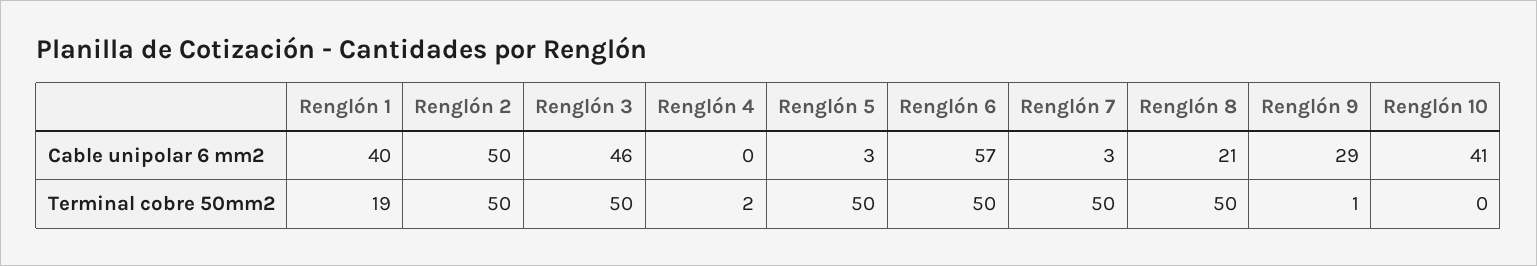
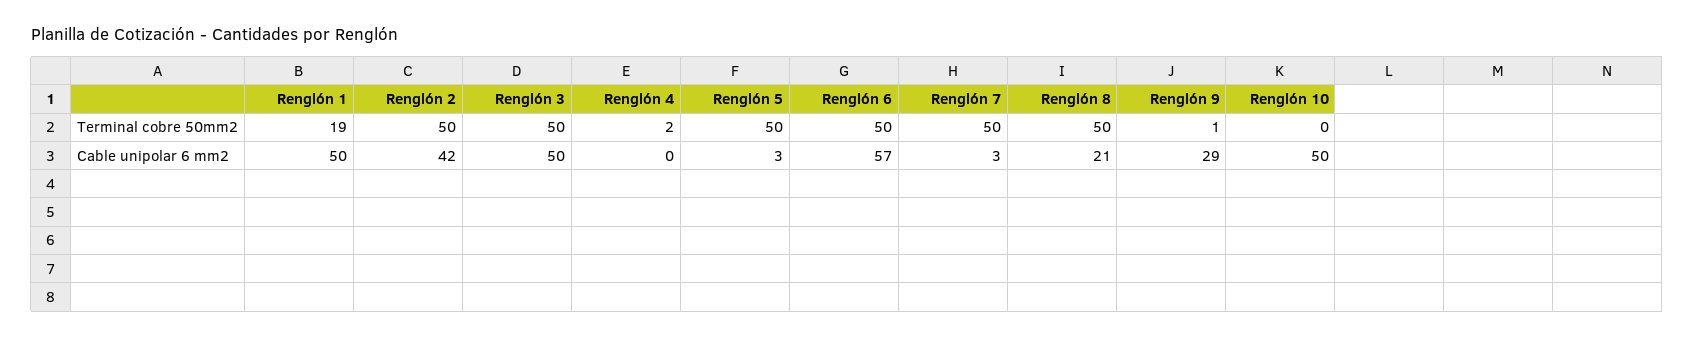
Renglón 1, Cable unipolar 6 mm2: 40 -> 50
Renglón 2, Cable unipolar 6 mm2: 50 -> 42
Renglón 3, Cable unipolar 6 mm2: 46 -> 50
Renglón 10, Cable unipolar 6 mm2: 41 -> 50

